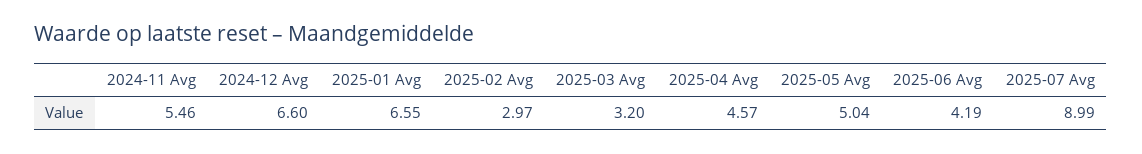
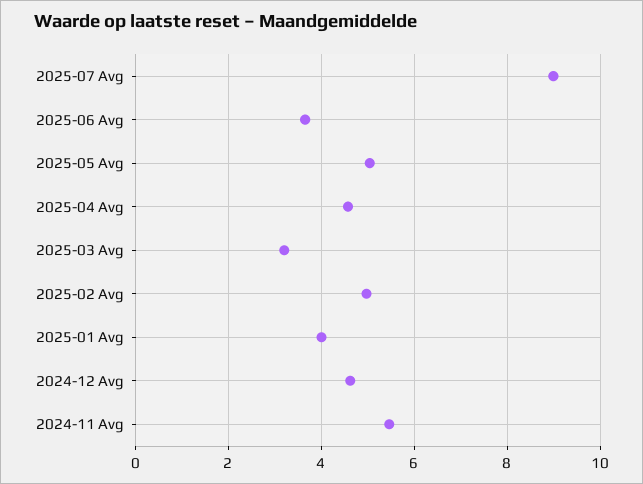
2024-12 Avg: 6.6 -> 4.6
2025-01 Avg: 6.55 -> 4
2025-02 Avg: 2.97 -> 5
2025-06 Avg: 4.19 -> 3.6

